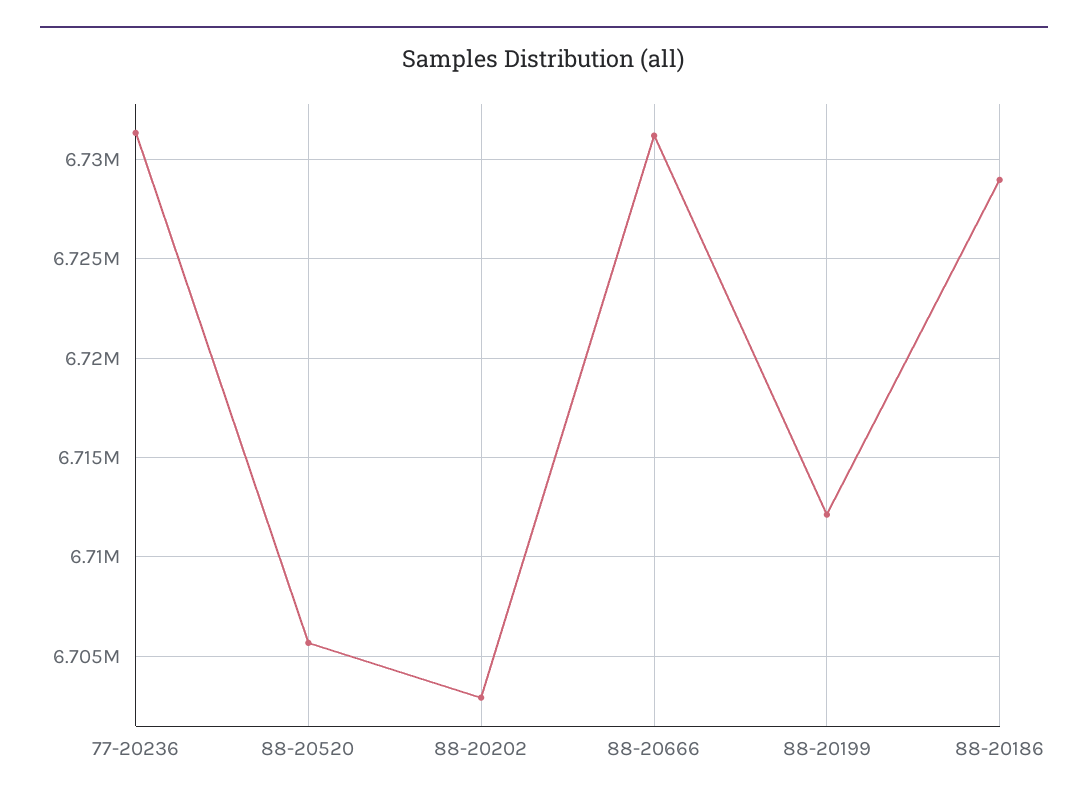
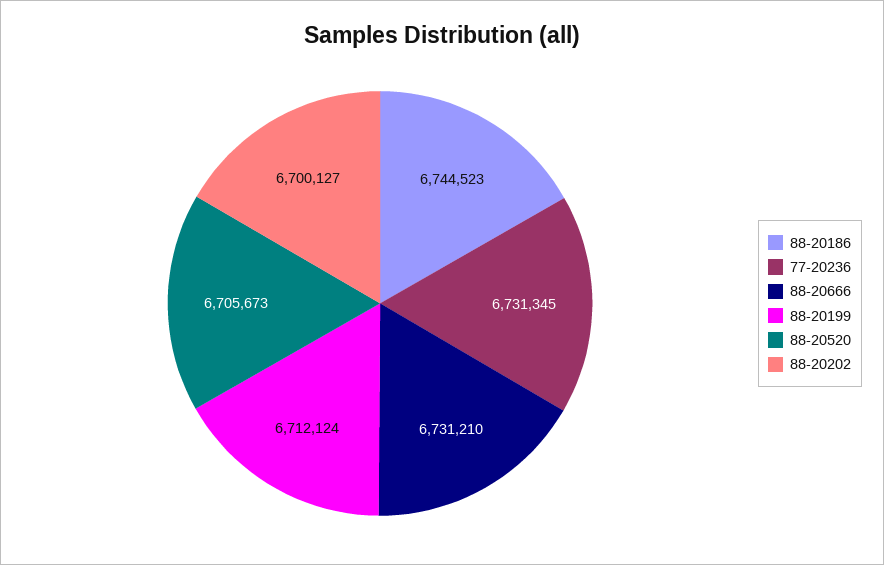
88-20202: 6703000 -> 6700127
88-20186: 6729000 -> 6744523

